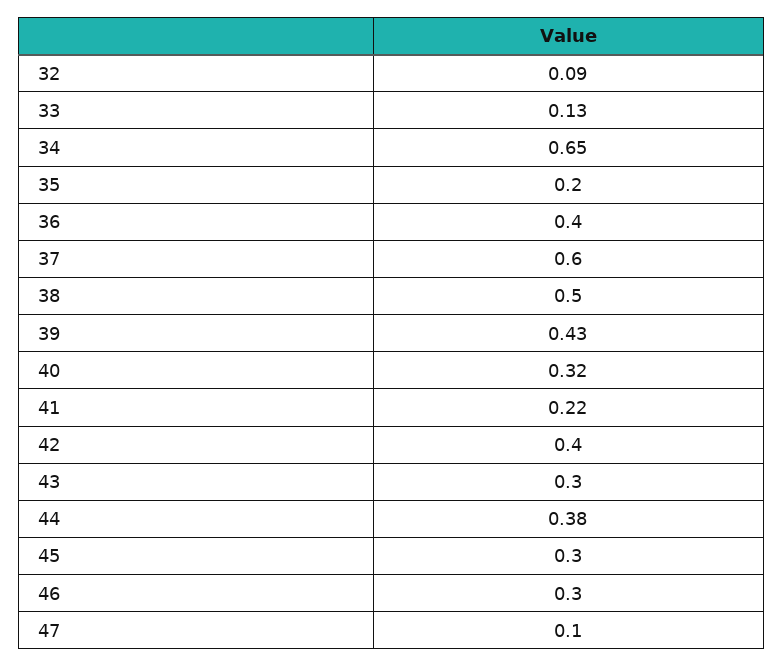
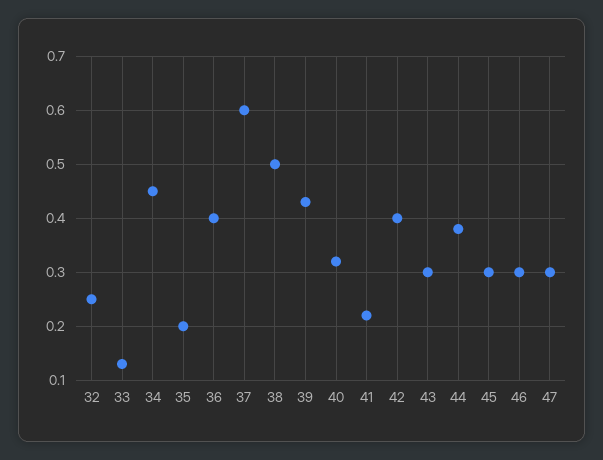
32: 0.09 -> 0.25
34: 0.65 -> 0.45
47: 0.1 -> 0.3

